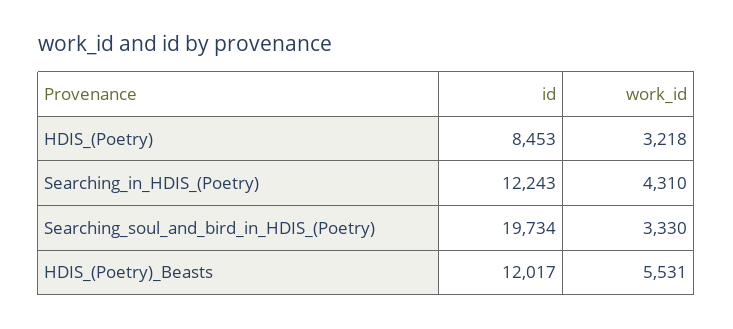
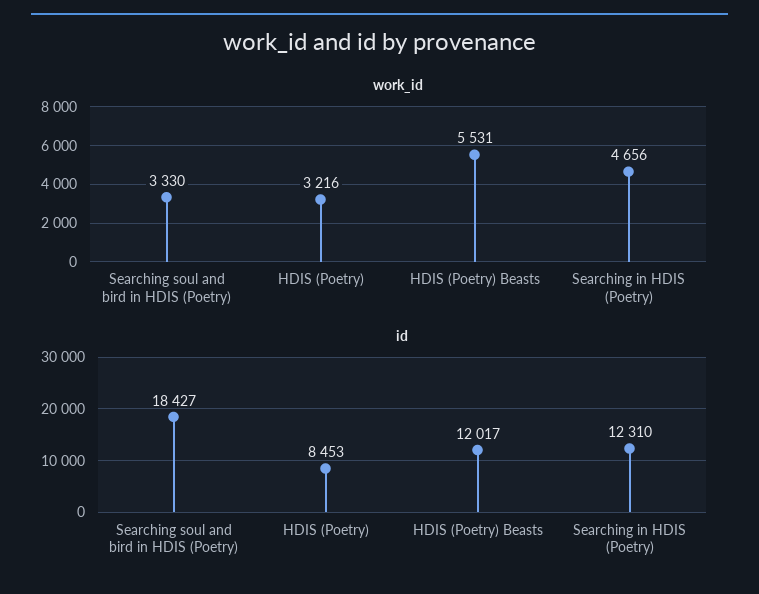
work_id, HDIS_(Poetry): 3218 -> 3216
id, Searching_in_HDIS_(Poetry): 12243 -> 12310
work_id, Searching_in_HDIS_(Poetry): 4310 -> 4656
id, Searching_soul_and_bird_in_HDIS_(Poetry): 19734 -> 18427

